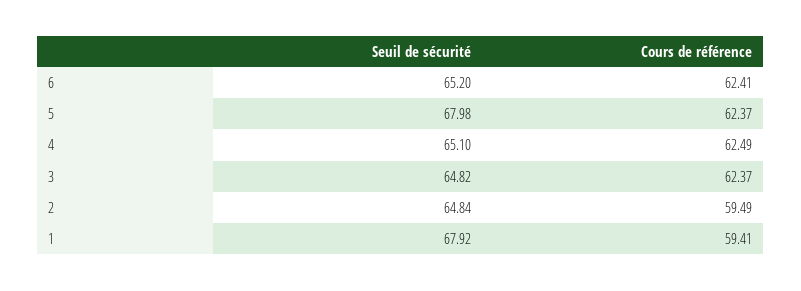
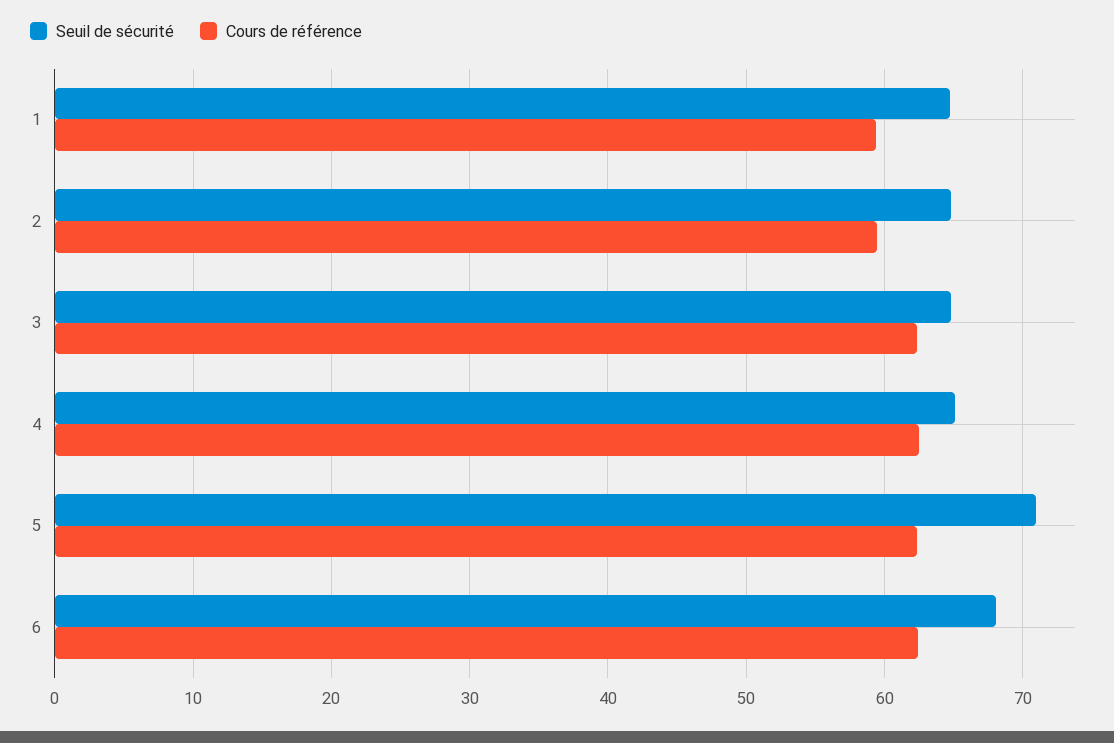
Seuil de sécurité, 6: 65.2 -> 68
Seuil de sécurité, 5: 67.98 -> 71
Seuil de sécurité, 1: 67.92 -> 65

